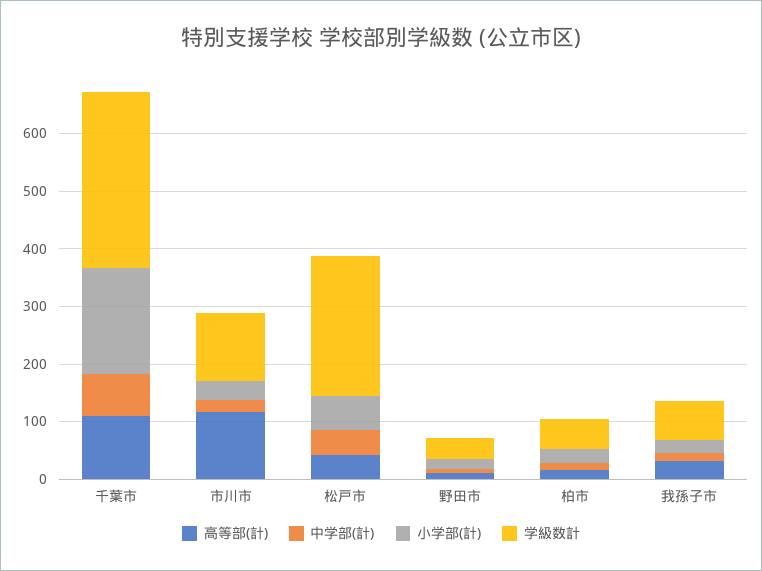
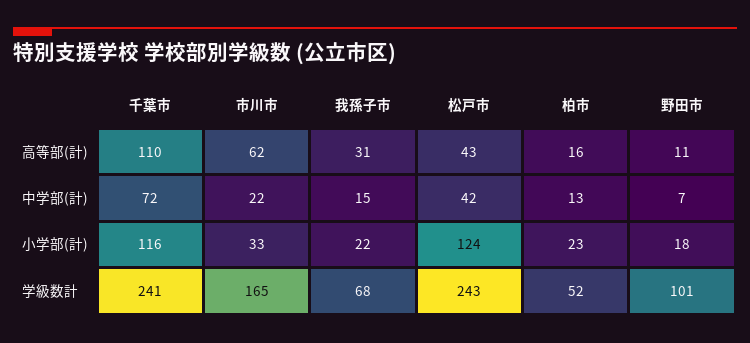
小学部(計), 千葉市: 180 -> 116
学級数計, 千葉市: 300 -> 241
高等部(計), 市川市: 120 -> 62
学級数計, 市川市: 120 -> 165
小学部(計), 松戸市: 60 -> 124
学級数計, 野田市: 40 -> 101

